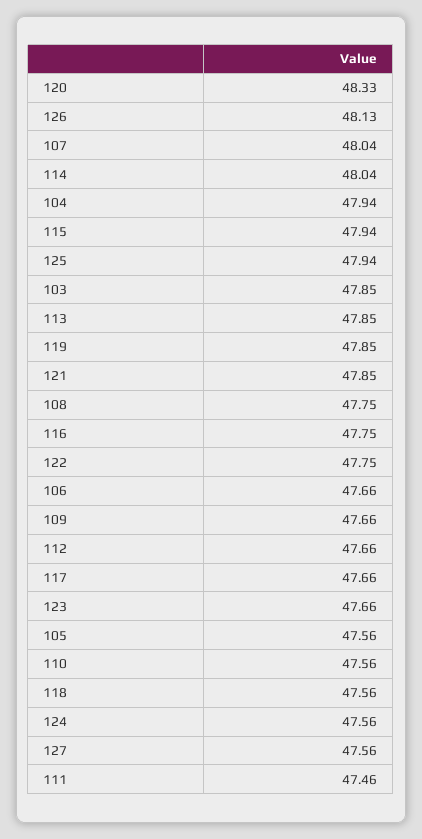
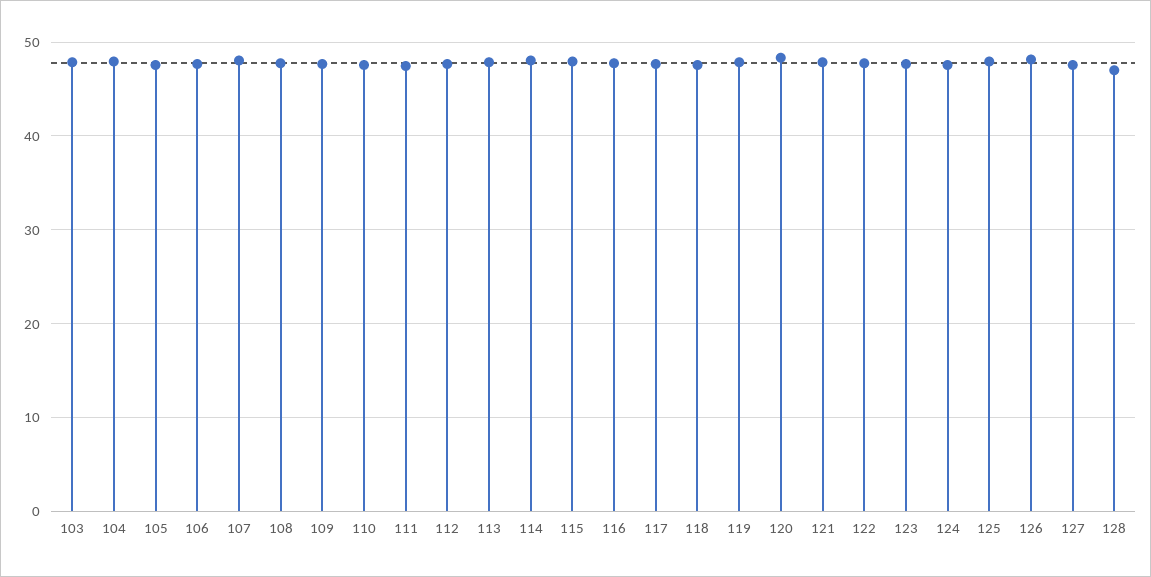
128: none -> 47

